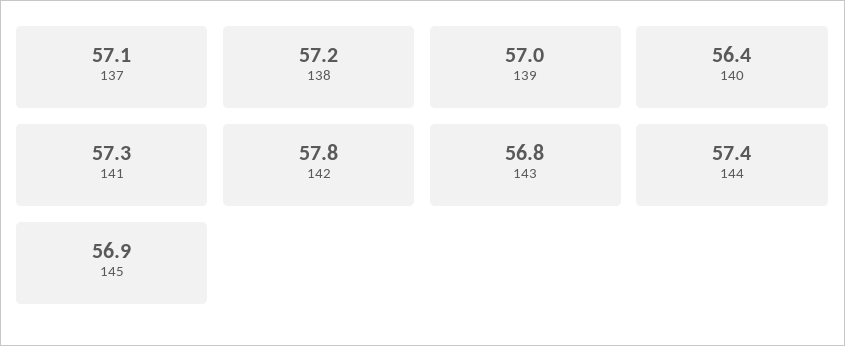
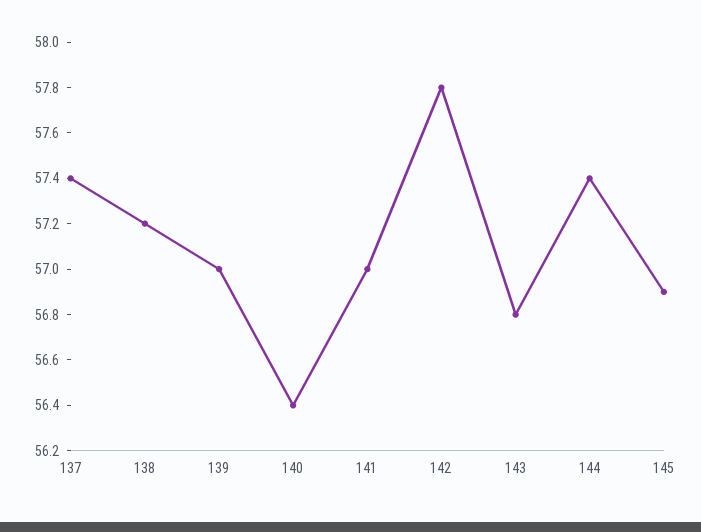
137: 57.1 -> 57.4
141: 57.3 -> 57

